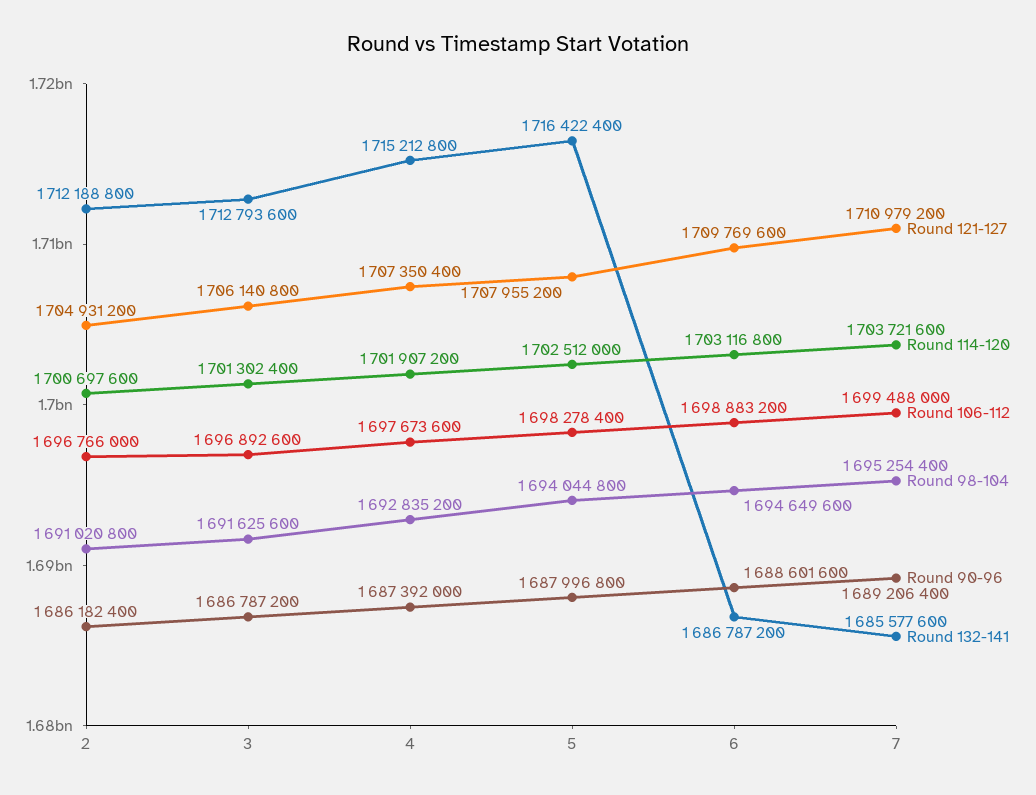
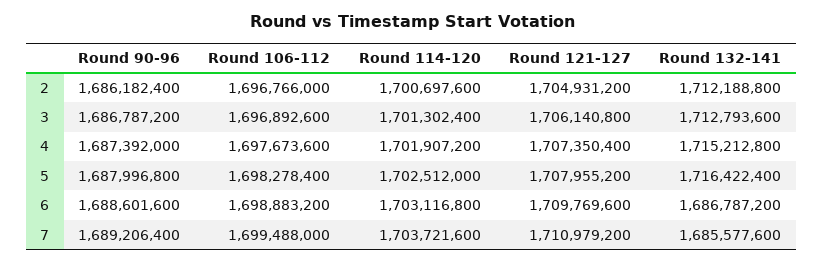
Round 98-104, 2: 1691020800 -> none
Round 98-104, 3: 1691625600 -> none
Round 98-104, 4: 1692835200 -> none
Round 98-104, 5: 1694044800 -> none
Round 98-104, 6: 1694649600 -> none
Round 98-104, 7: 1695254400 -> none

